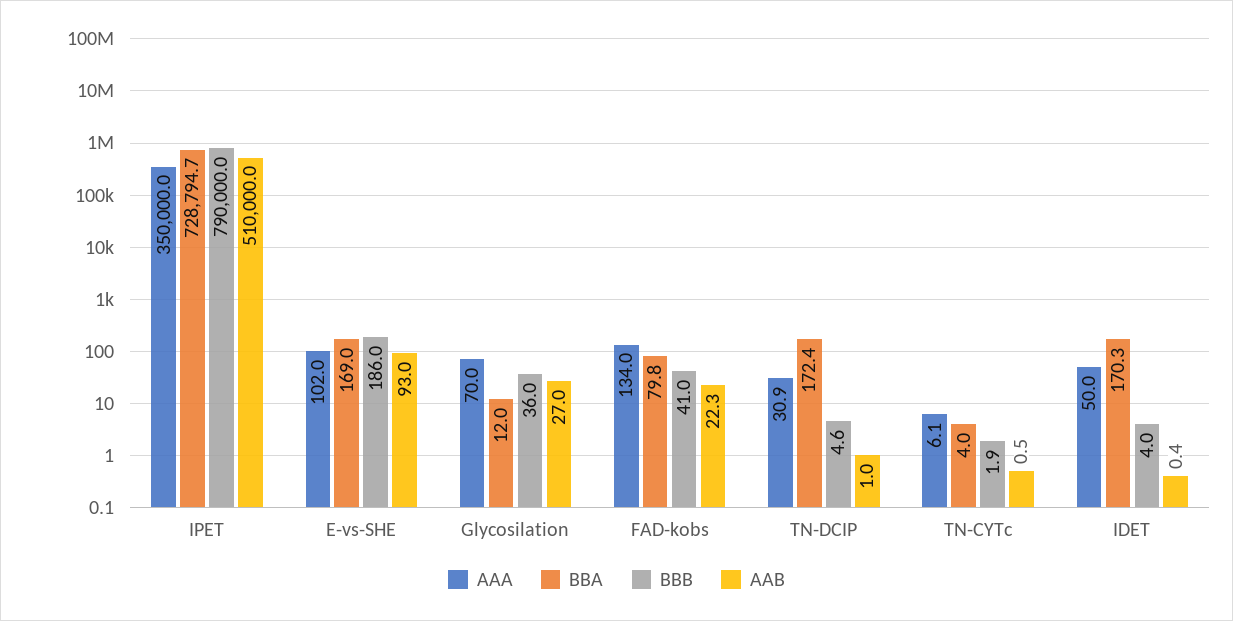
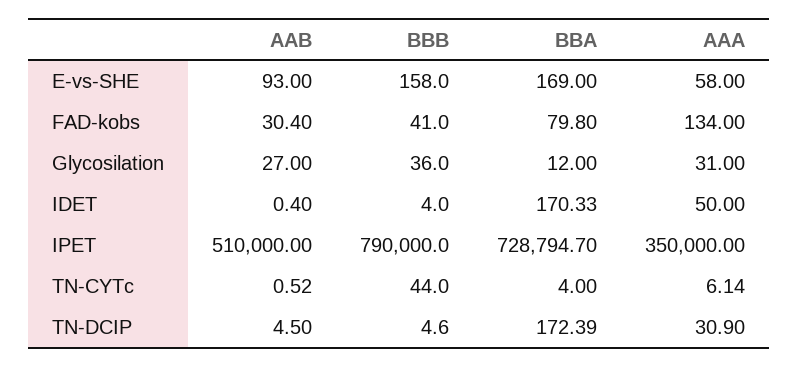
AAA, E-vs-SHE: 102 -> 58
BBB, E-vs-SHE: 186 -> 158
AAA, Glycosilation: 70 -> 31
AAB, FAD-kobs: 22.3 -> 30.4
AAB, TN-DCIP: 1 -> 4.5
BBB, TN-CYTc: 1.9 -> 44

